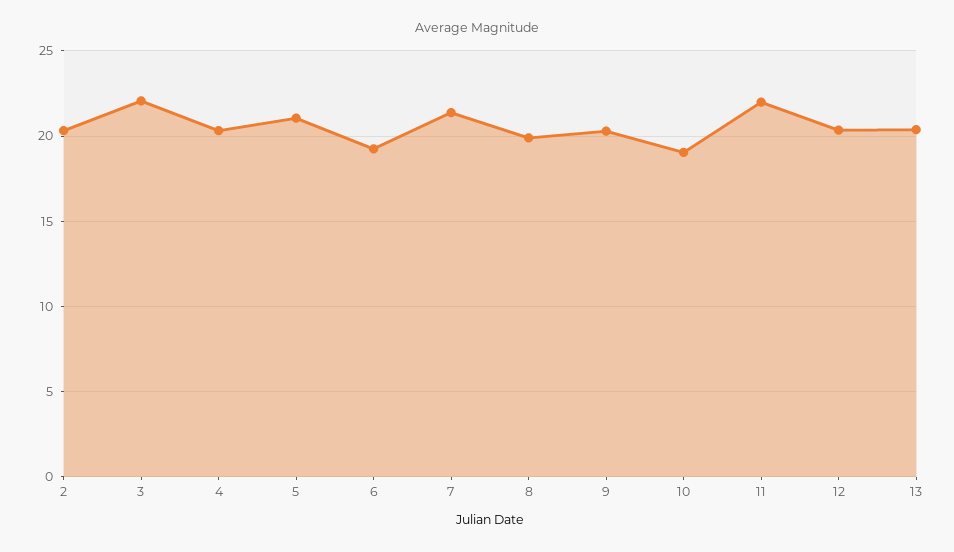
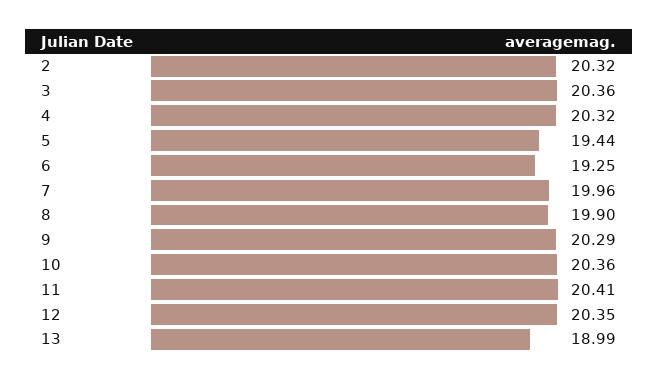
3: 22 -> 20.36
5: 21 -> 19.44
7: 21.5 -> 19.96
10: 19 -> 20.36
11: 22 -> 20.41
13: 20.5 -> 18.99

